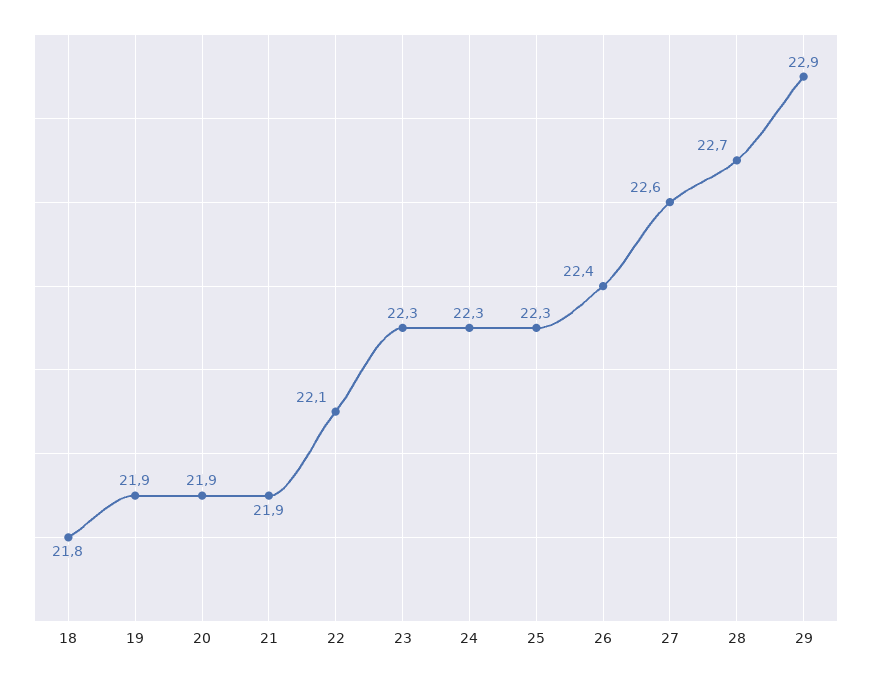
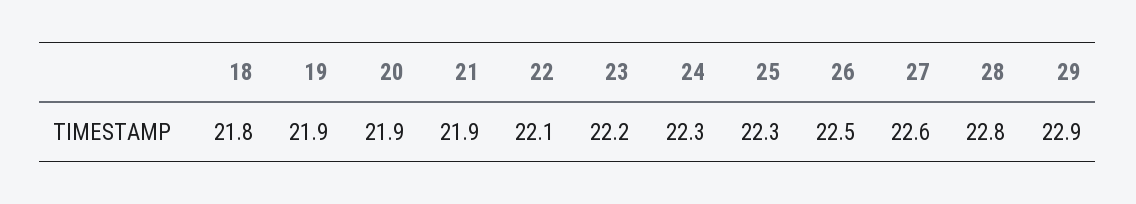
23: 22.3 -> 22.2
26: 22.4 -> 22.5
28: 22.7 -> 22.8

